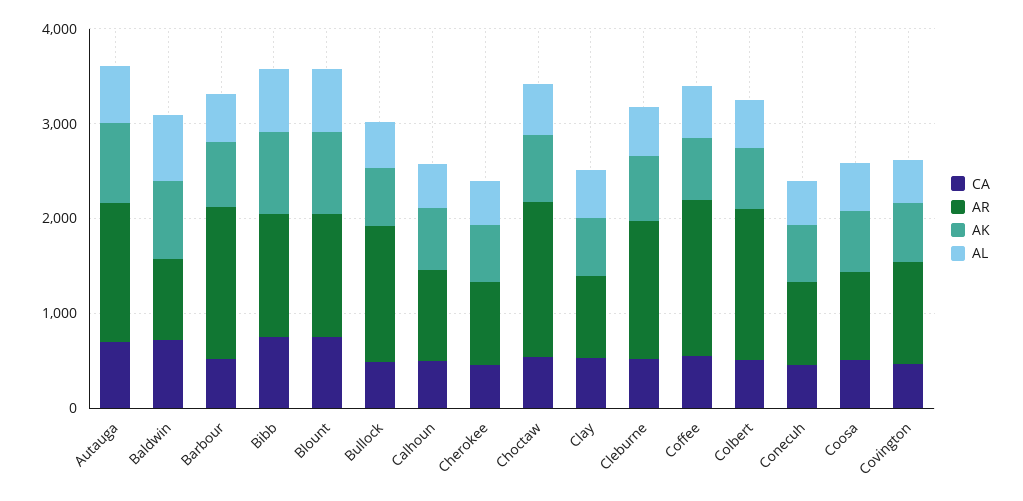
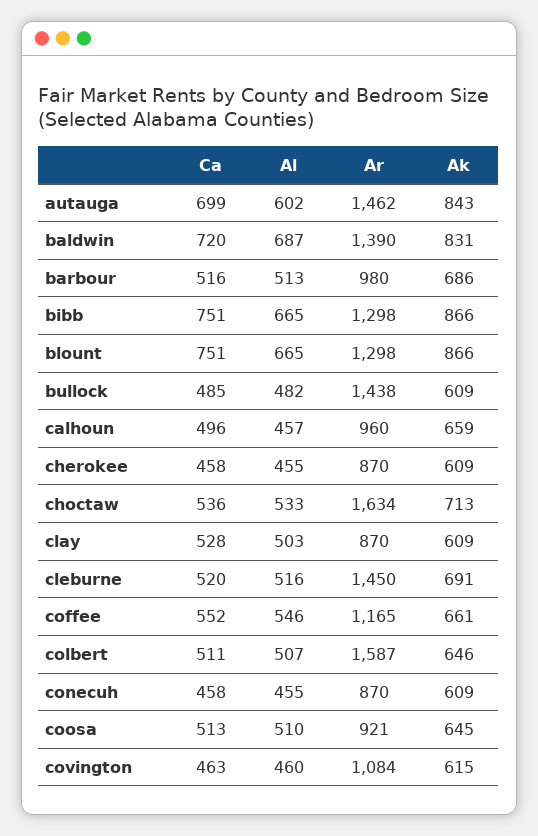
AR, Baldwin: 800 -> 1390
AR, Barbour: 1600 -> 980
AR, Coffee: 1600 -> 1165

